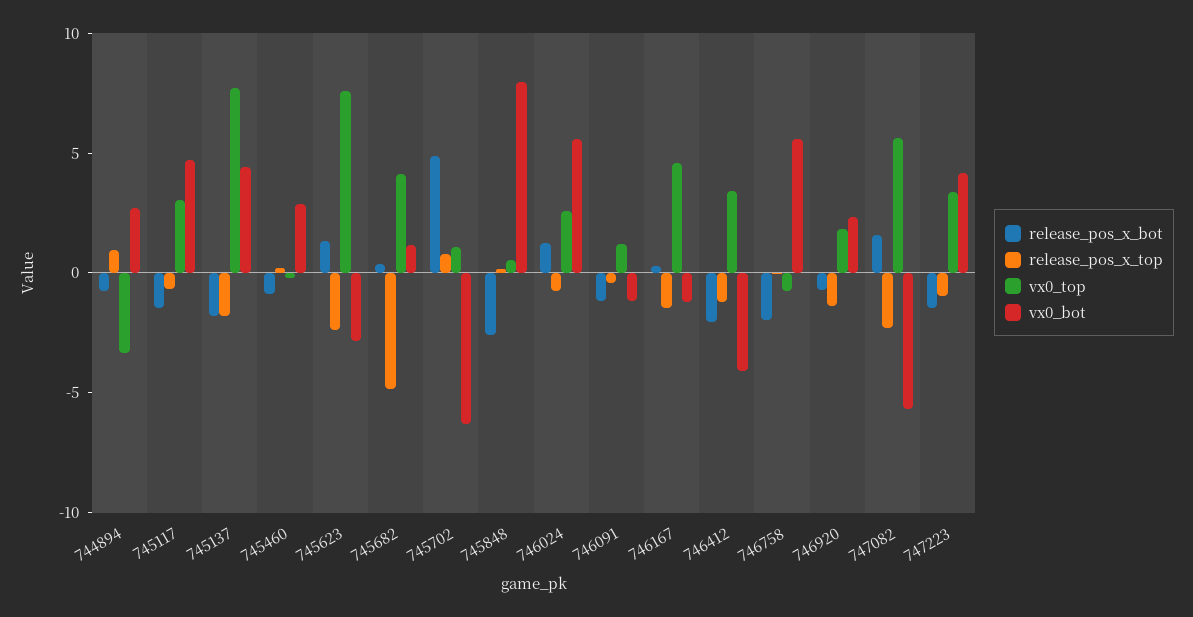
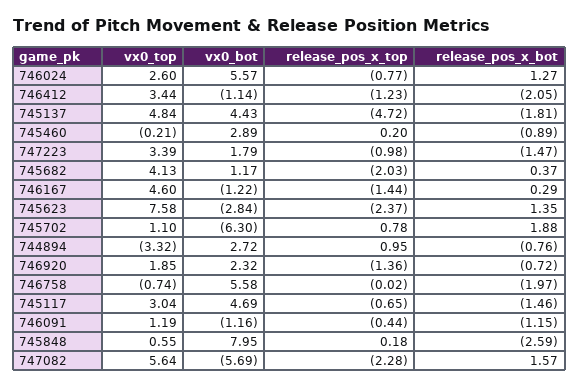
release_pos_x_top, 745137: -2 -> -4.72
vx0_top, 745137: 8 -> 4.84
release_pos_x_top, 745682: -5 -> -2.03
release_pos_x_bot, 745702: 5 -> 1.88
vx0_bot, 746412: -4 -> -1.14
vx0_bot, 747223: 4 -> 1.79

